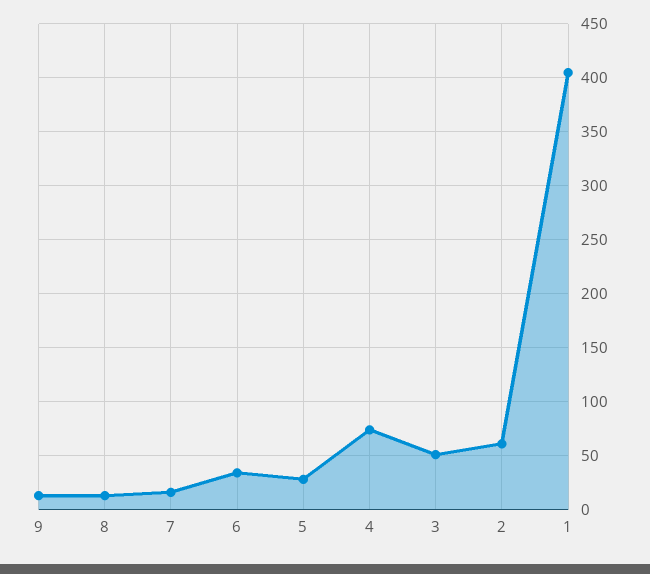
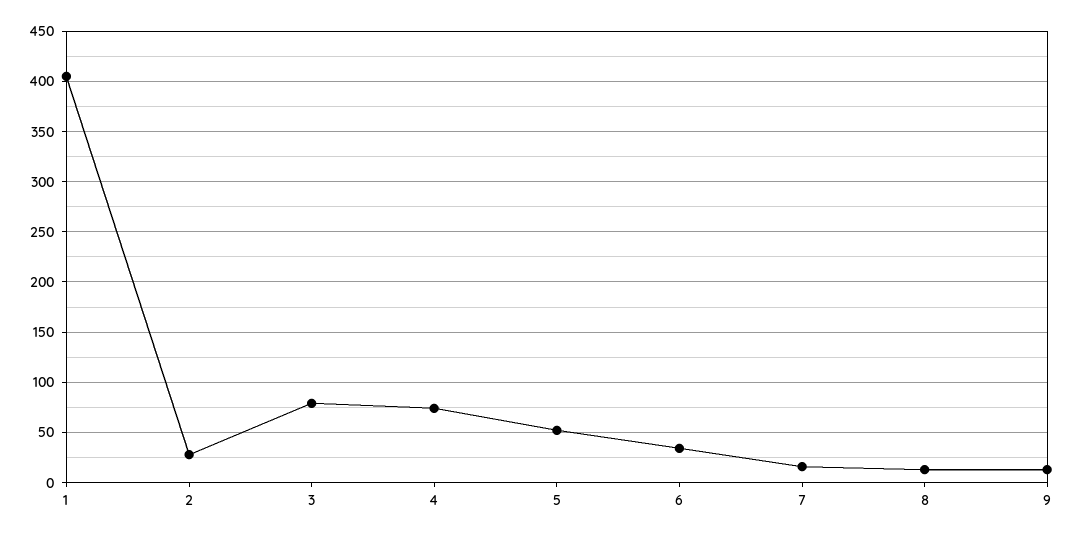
5: 30 -> 50
3: 50 -> 80
2: 60 -> 30

